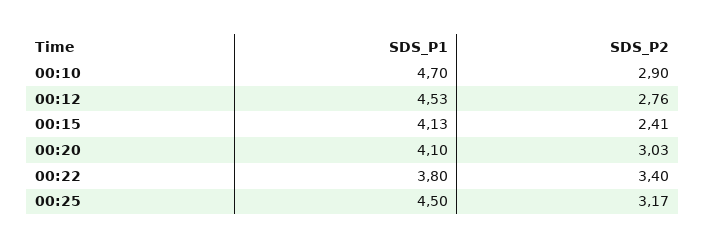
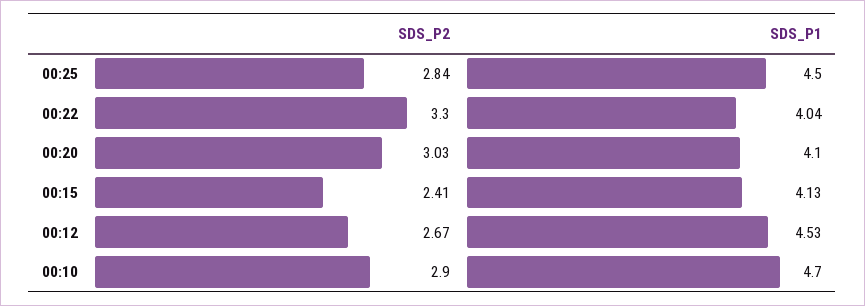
SDS_P2, 00:12: 2.76 -> 2.67
SDS_P1, 00:22: 3.8 -> 4.04
SDS_P2, 00:22: 3.4 -> 3.3
SDS_P2, 00:25: 3.17 -> 2.84

